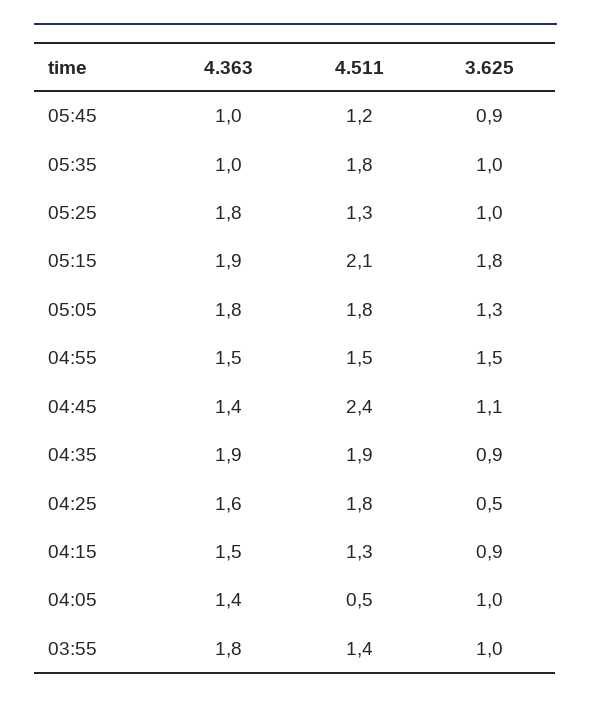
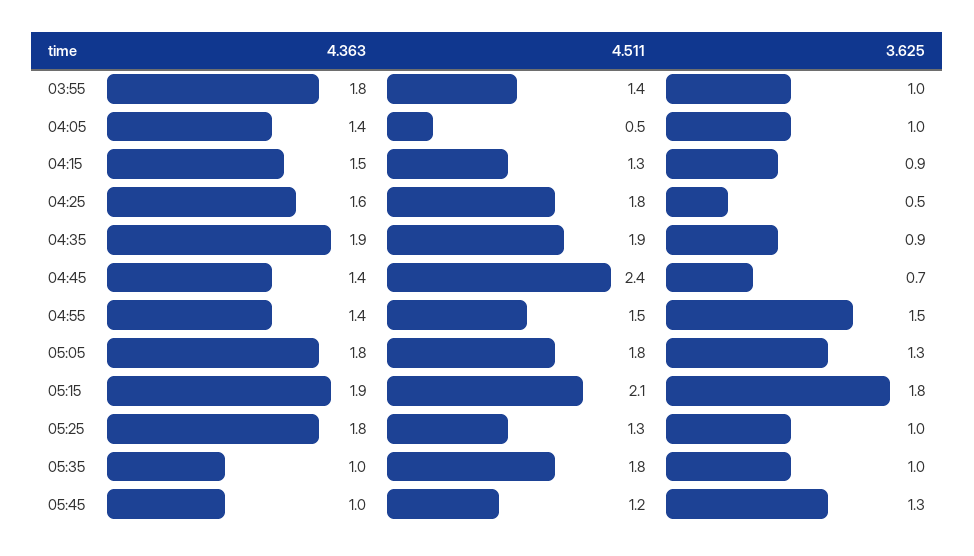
3.625, 05:45: 0.9 -> 1.3
4.363, 04:55: 1.5 -> 1.4
3.625, 04:45: 1.1 -> 0.7

